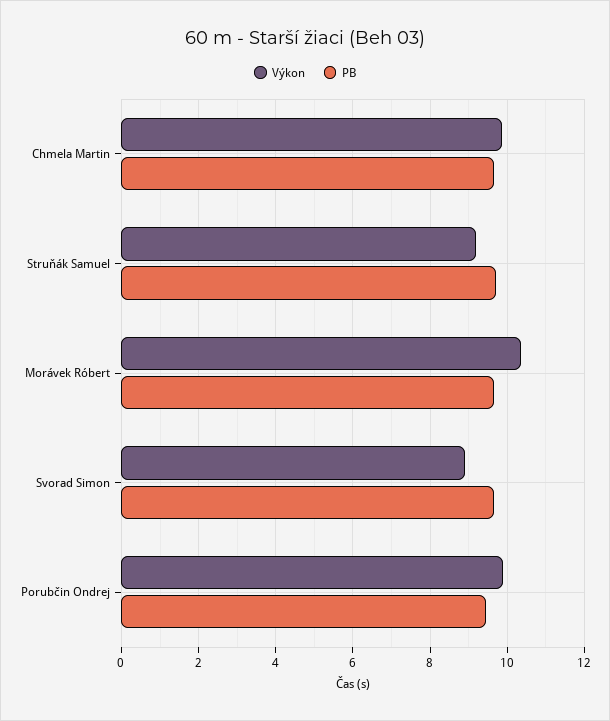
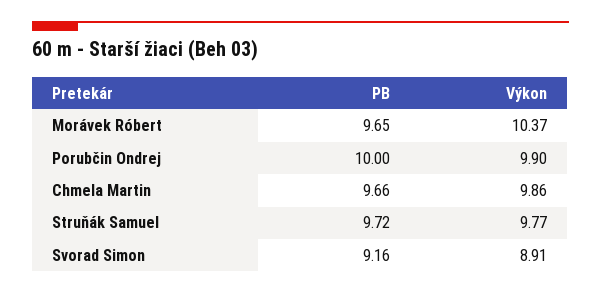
Výkon, Struňák Samuel: 9.2 -> 9.77
PB, Svorad Simon: 9.6 -> 9.16
PB, Porubčin Ondrej: 9.4 -> 10

